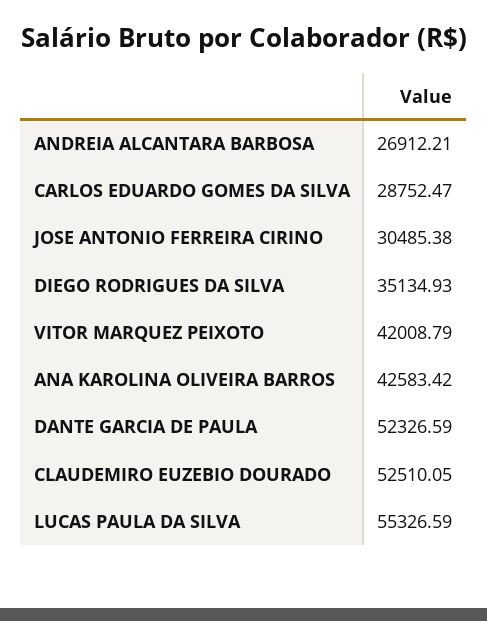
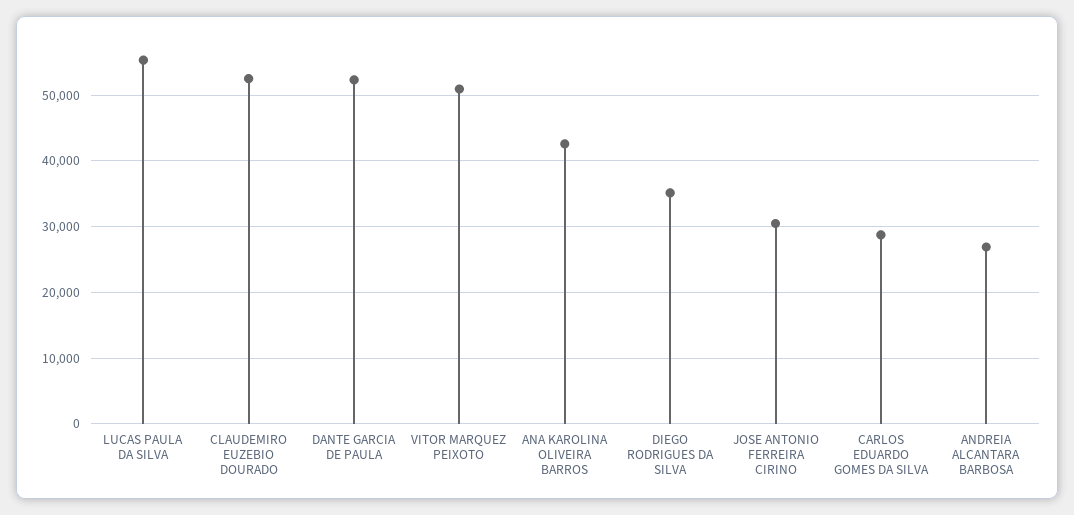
VITOR MARQUEZ PEIXOTO: 42008.79 -> 51000

